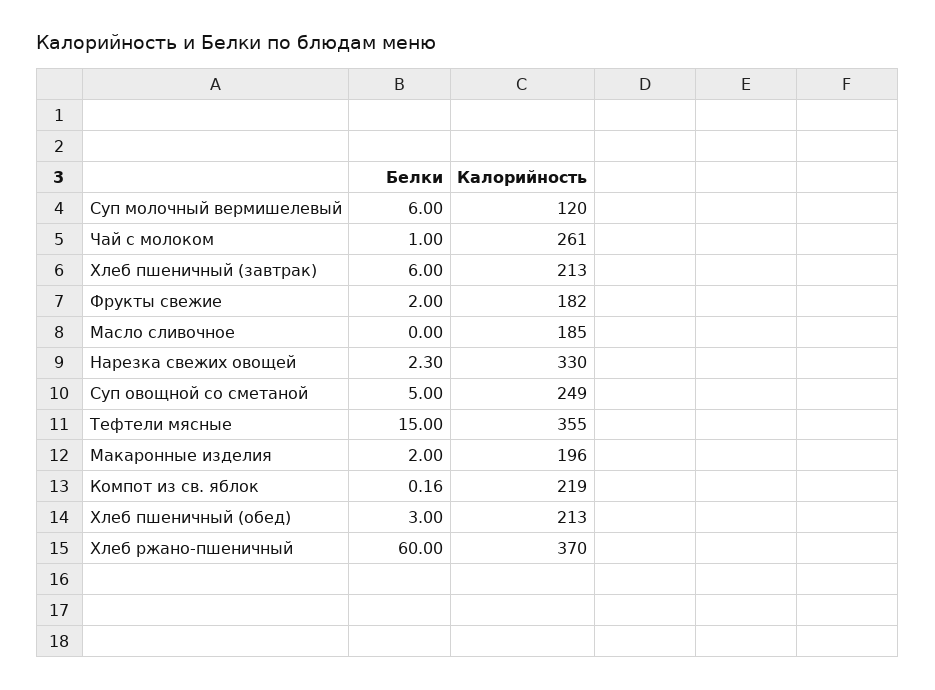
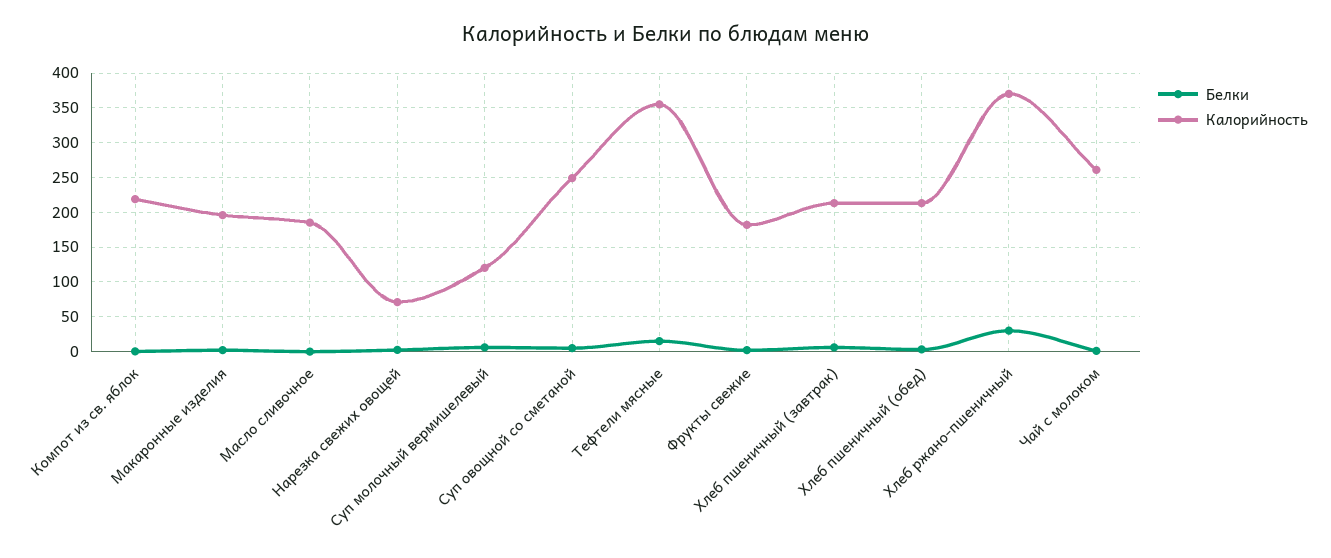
Калорийность, Нарезка свежих овощей: 330 -> 70
Белки, Хлеб ржано-пшеничный: 60 -> 30

